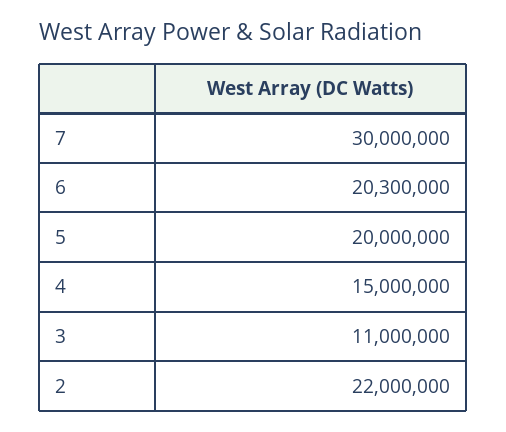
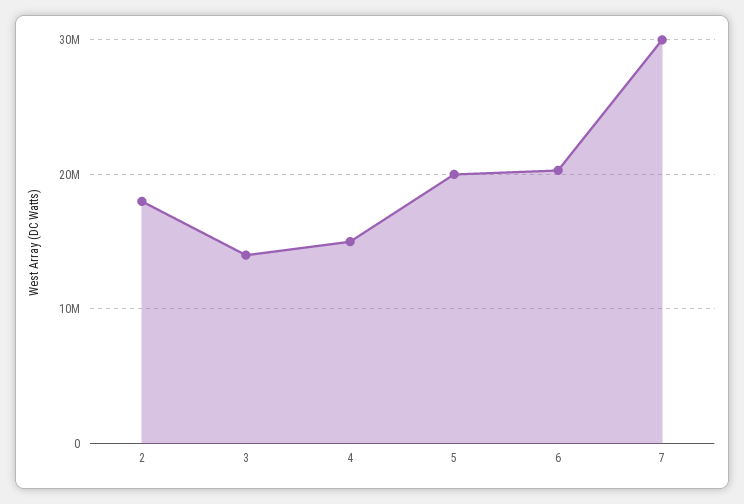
3: 11000000 -> 14000000
2: 22000000 -> 18000000

